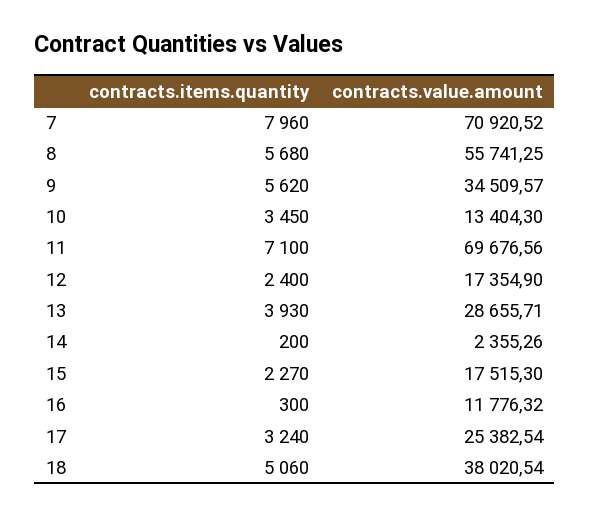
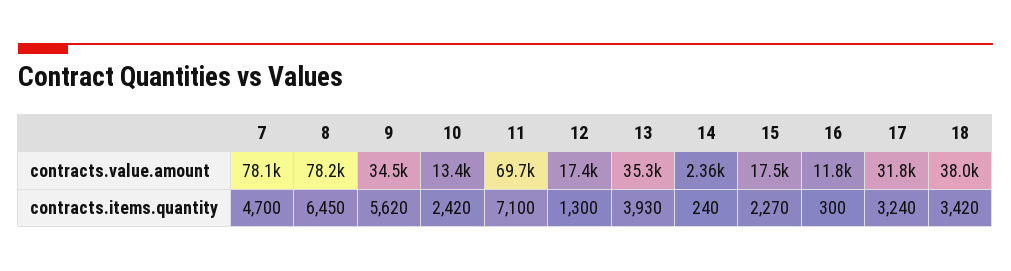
contracts.items.quantity, 7: 7960 -> 4700
contracts.value.amount, 7: 70920.52 -> 78100
contracts.items.quantity, 8: 5680 -> 6450
contracts.value.amount, 8: 55741.25 -> 78200
contracts.items.quantity, 10: 3450 -> 2420
contracts.items.quantity, 12: 2400 -> 1300
contracts.value.amount, 13: 28655.71 -> 35300
contracts.items.quantity, 14: 200 -> 240
contracts.value.amount, 17: 25382.54 -> 31800
contracts.items.quantity, 18: 5060 -> 3420

